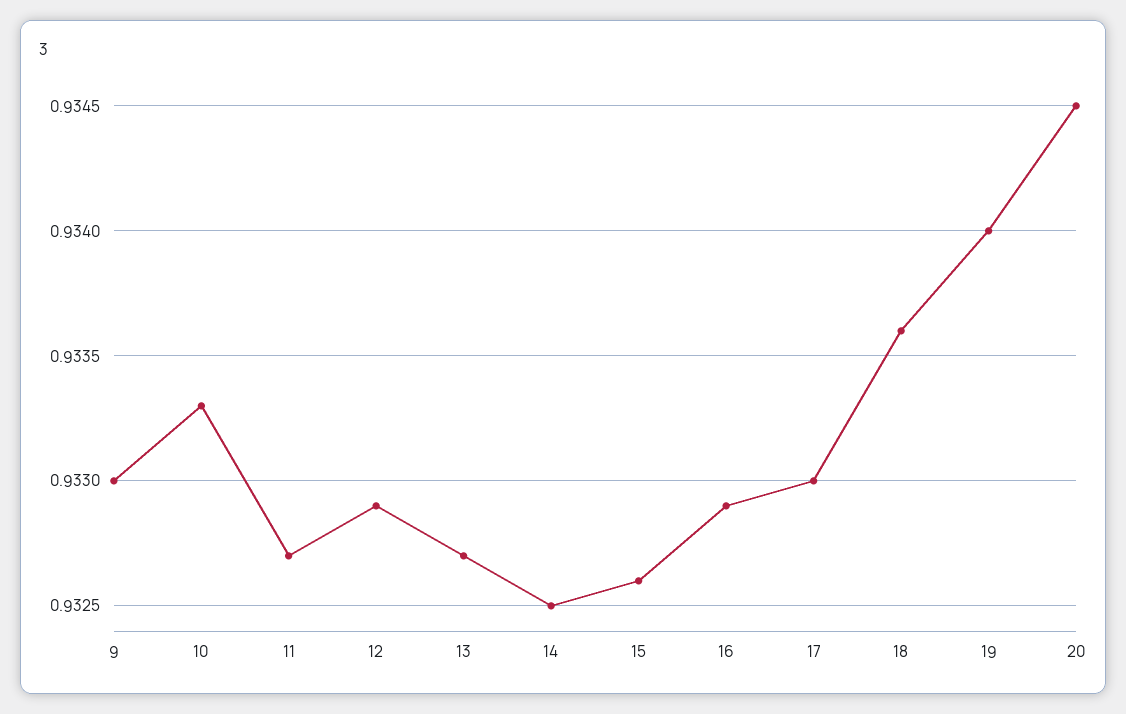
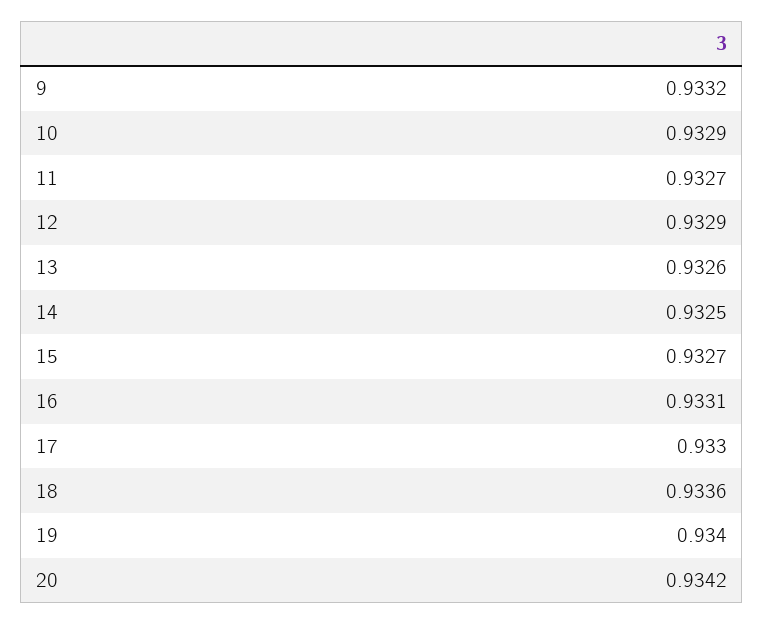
9: 0.933 -> 0.9332
10: 0.9333 -> 0.9329
13: 0.9327 -> 0.9326
15: 0.9326 -> 0.9327
16: 0.9329 -> 0.9331
20: 0.9345 -> 0.9342

